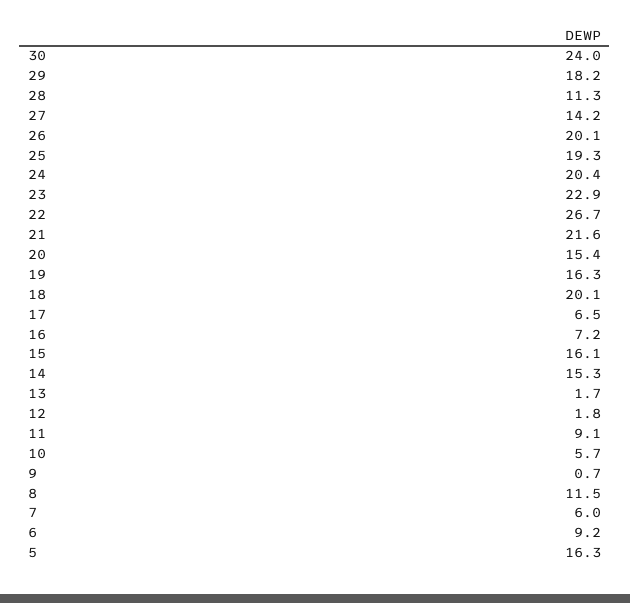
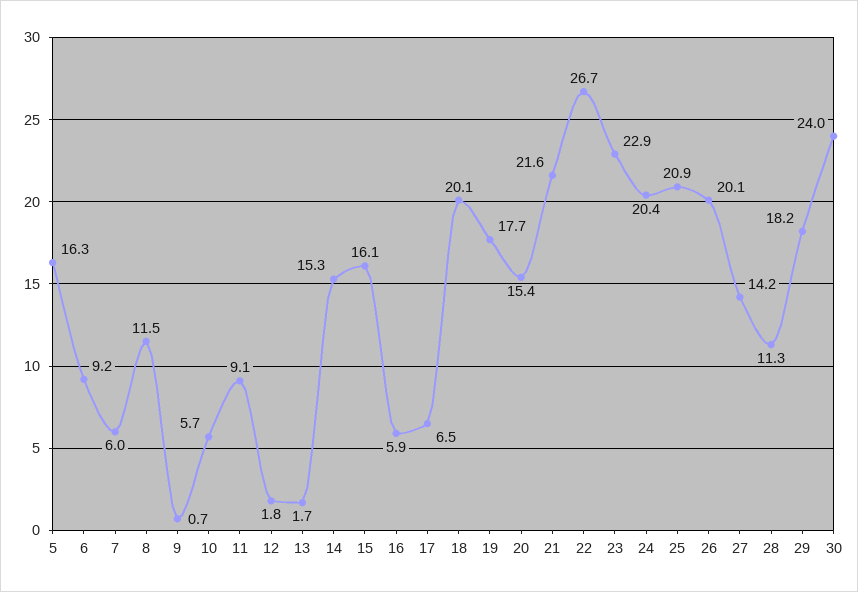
25: 19.3 -> 20.9
19: 16.3 -> 17.7
16: 7.2 -> 5.9

